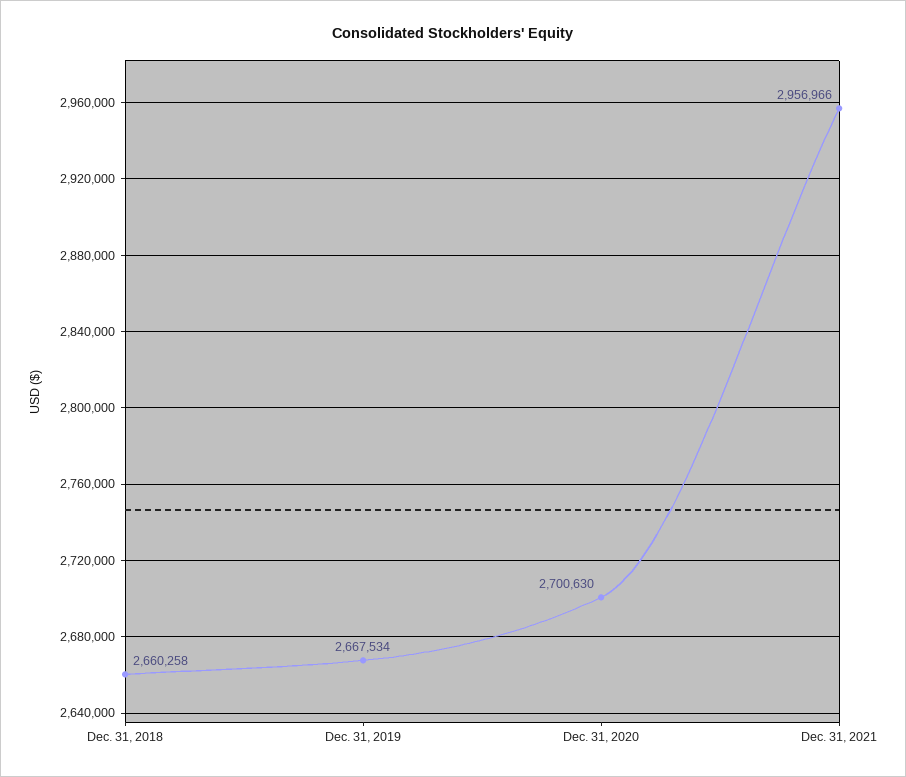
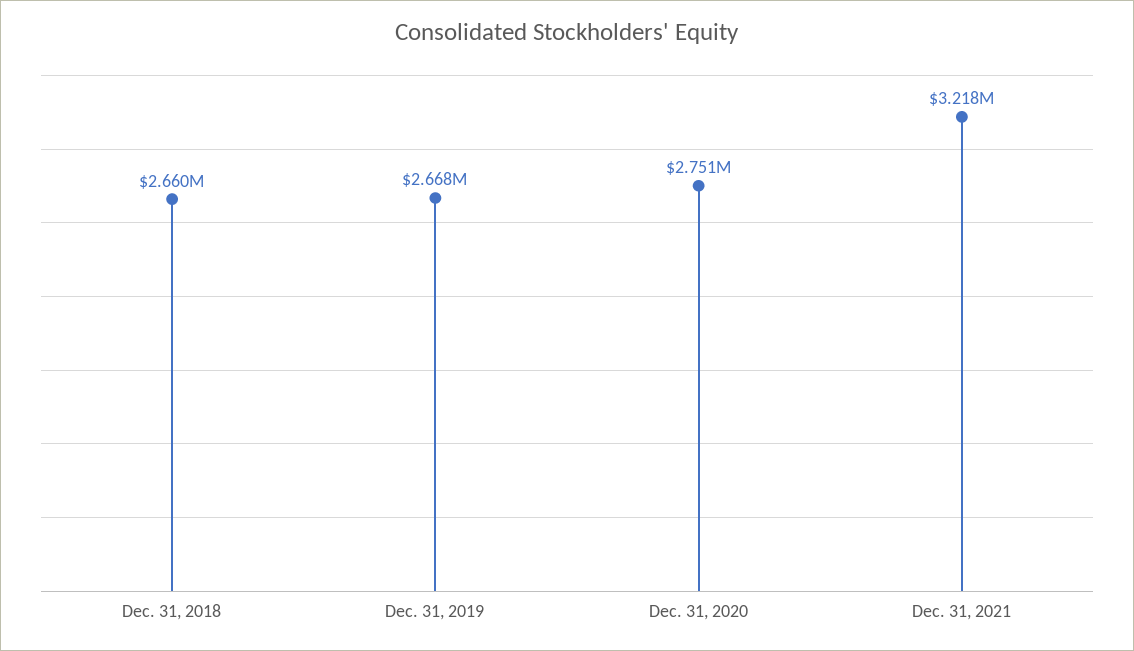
Dec. 31, 2020: 2700630 -> 2751000
Dec. 31, 2021: 2956966 -> 3218000

